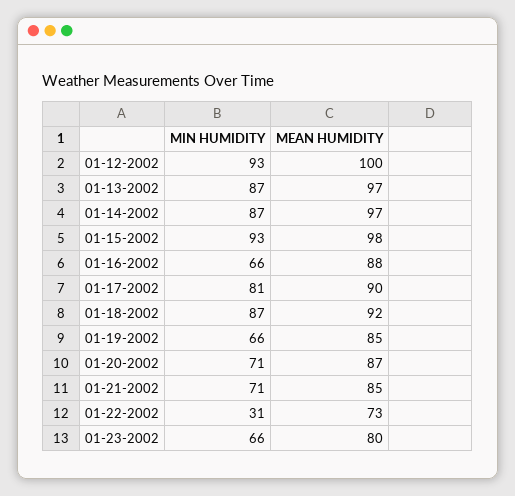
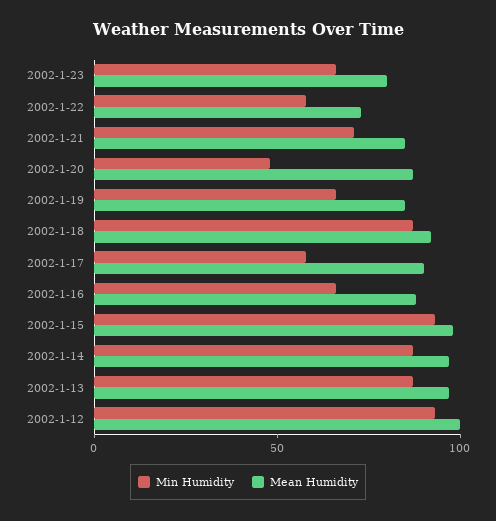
MIN HUMIDITY, 01-17-2002: 81 -> 60
MIN HUMIDITY, 01-20-2002: 71 -> 50
MIN HUMIDITY, 01-22-2002: 31 -> 60

